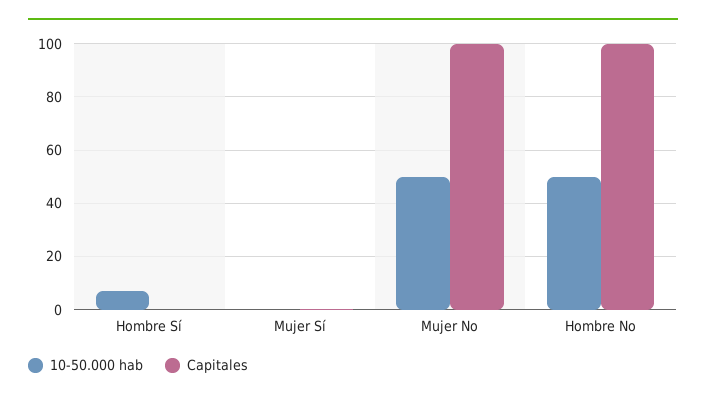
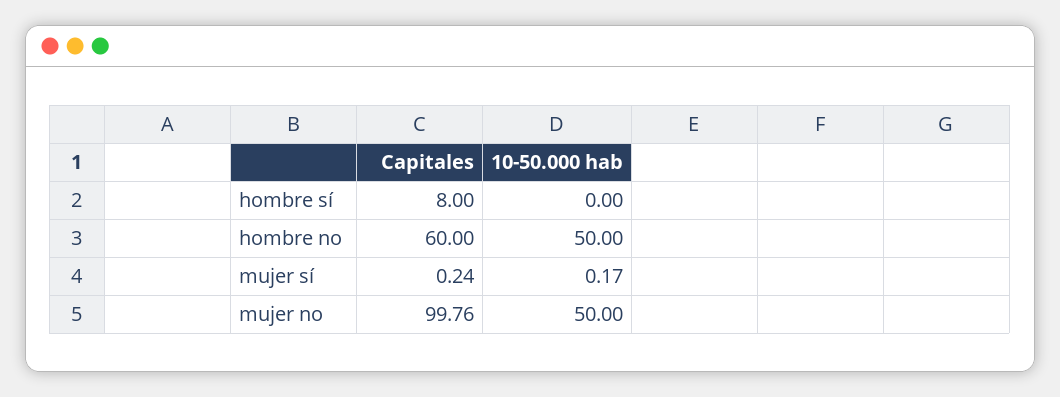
10-50.000 hab, Hombre Sí: 7.5 -> 0
Capitales, Hombre Sí: 0 -> 8
Capitales, Hombre No: 100 -> 60

